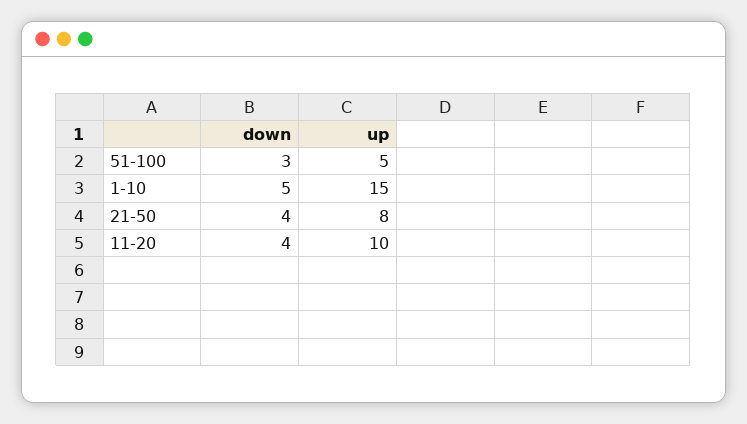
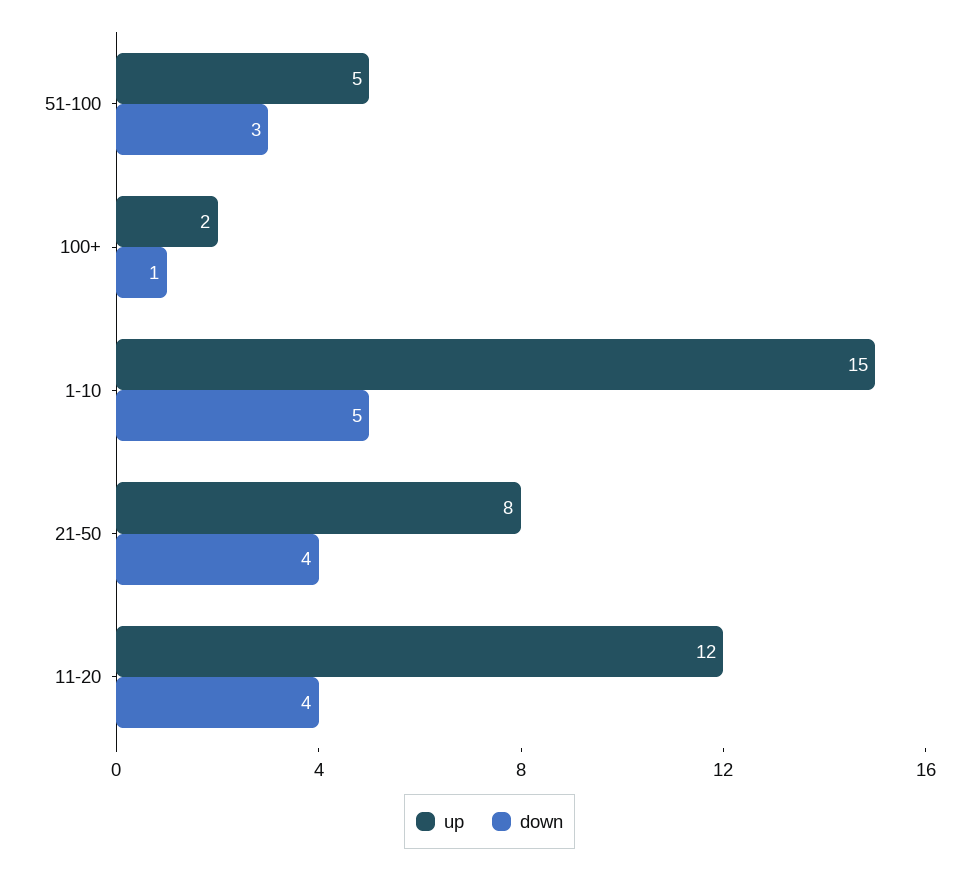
up, 11-20: 10 -> 12
up, 100+: none -> 2
down, 100+: none -> 1

